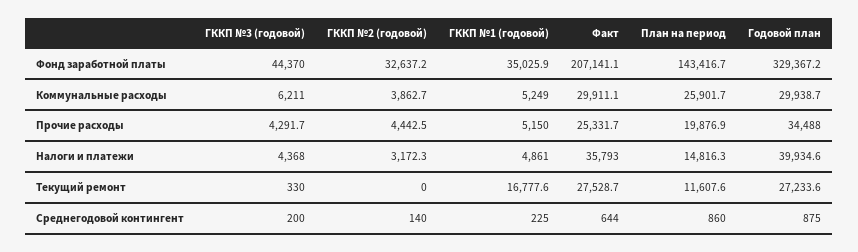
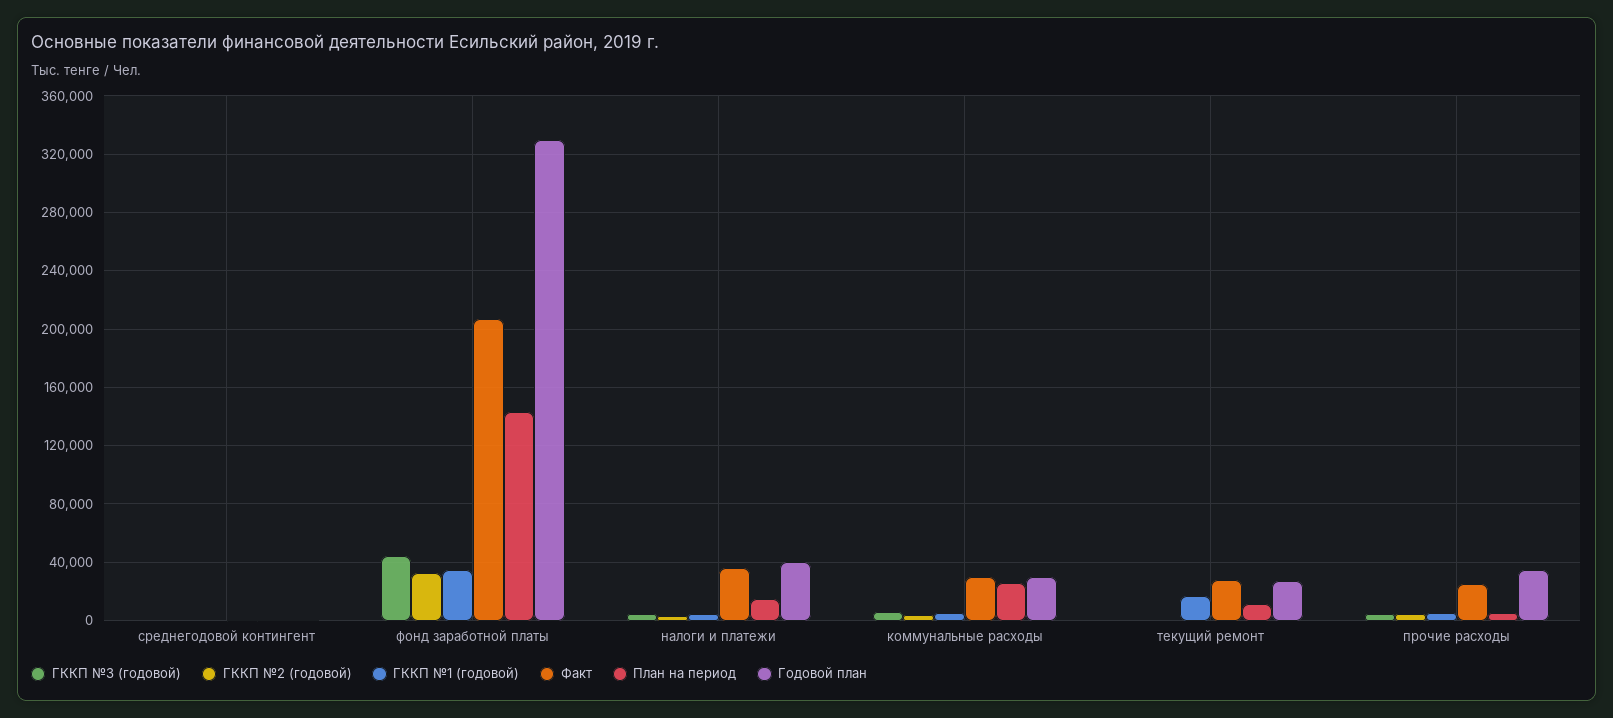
План на период, Прочие расходы: 19876.9 -> 5000

